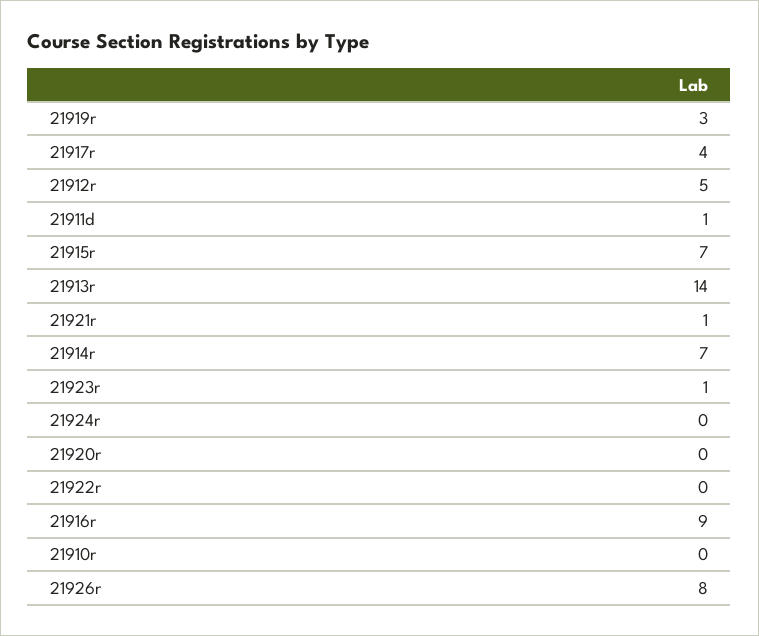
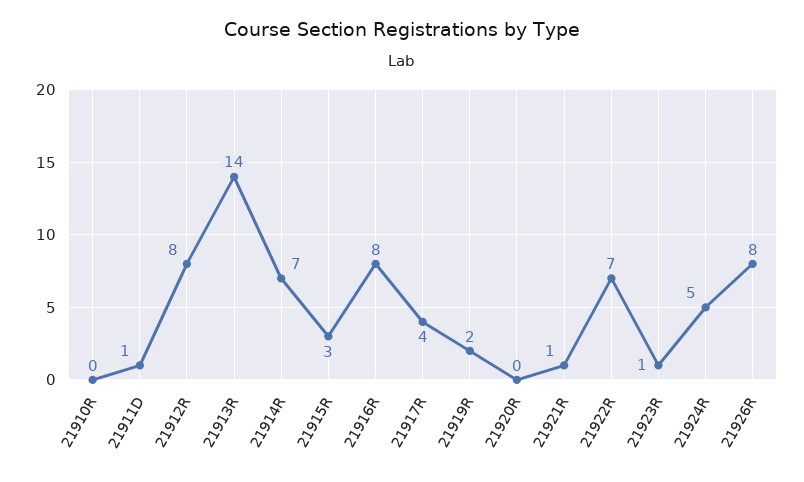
21919r: 3 -> 2
21912r: 5 -> 8
21915r: 7 -> 3
21924r: 0 -> 5
21922r: 0 -> 7
21916r: 9 -> 8

